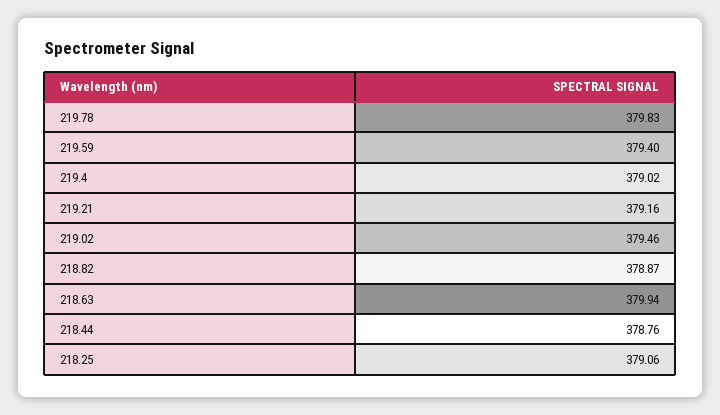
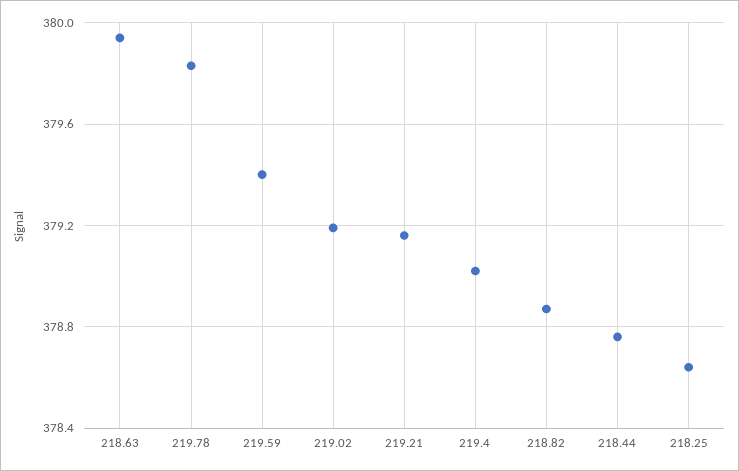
219.02: 379.46 -> 379.2
218.25: 379.06 -> 378.65

